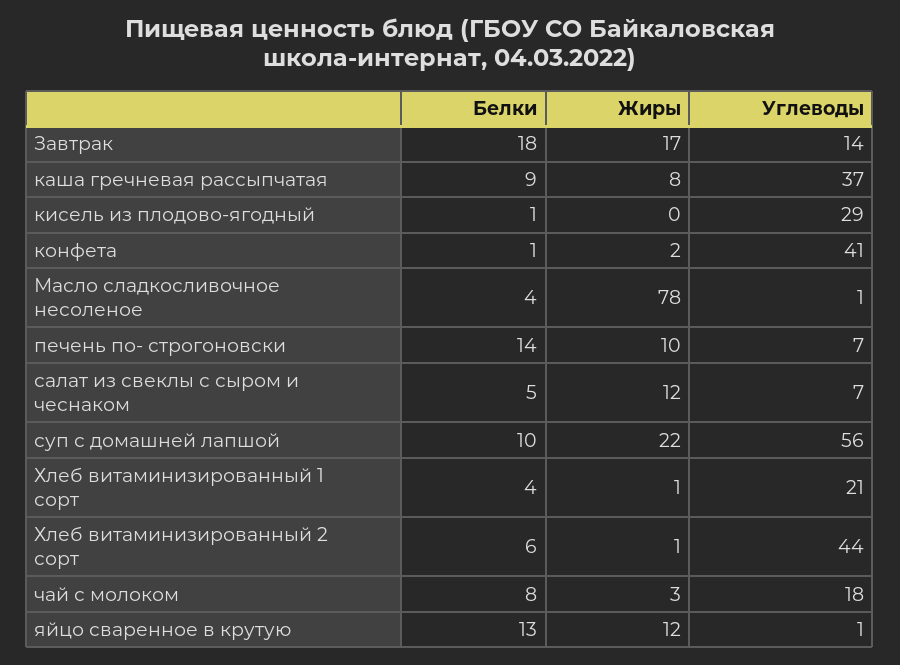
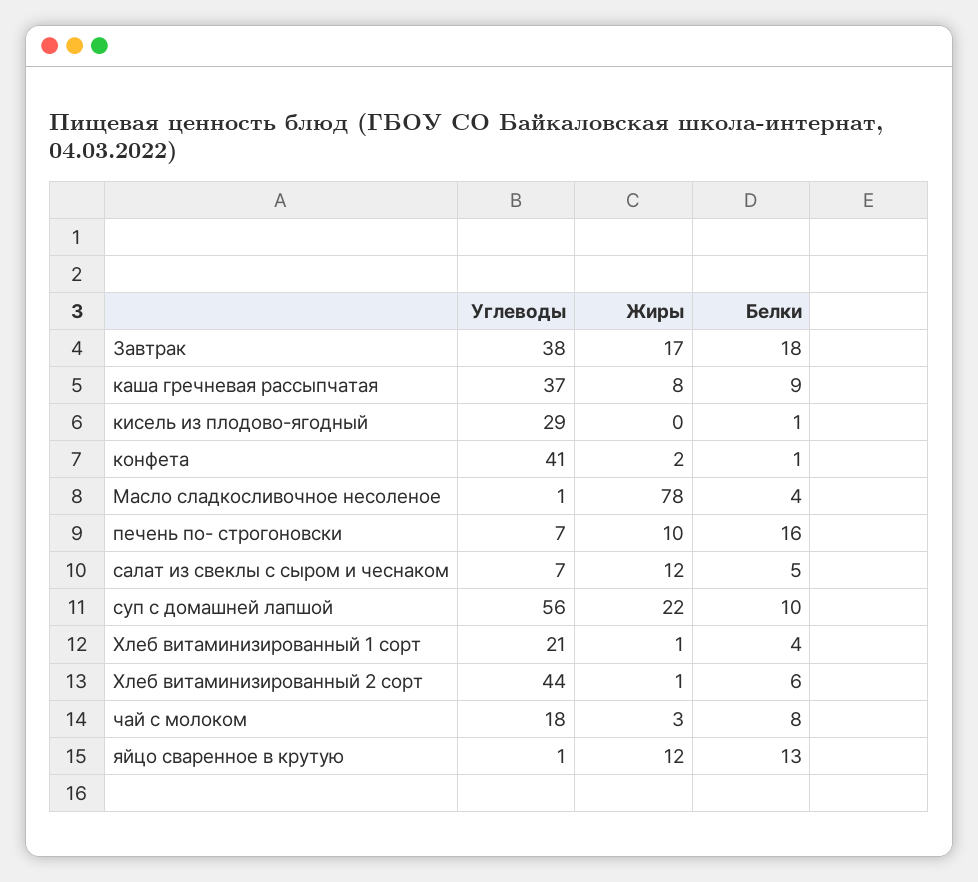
Углеводы, Завтрак: 14 -> 38
Белки, печень по- строгоновски: 14 -> 16

